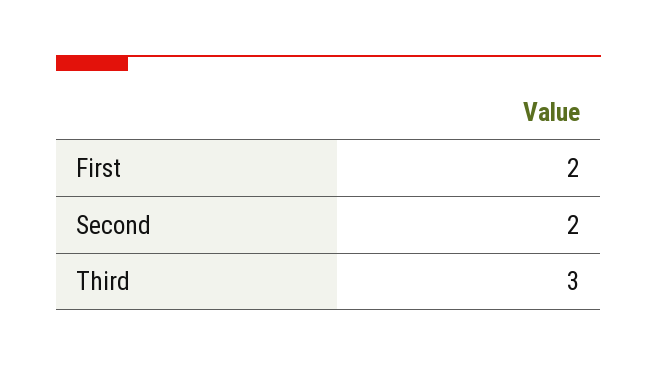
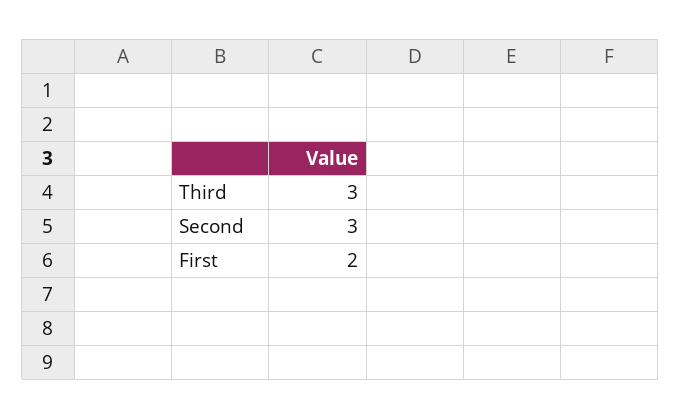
Second: 2 -> 3

